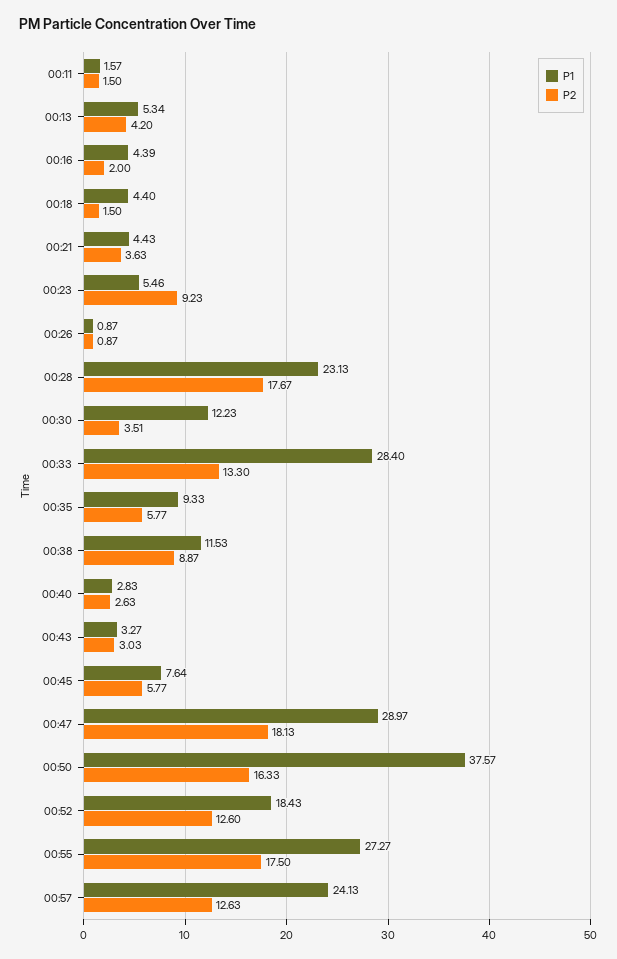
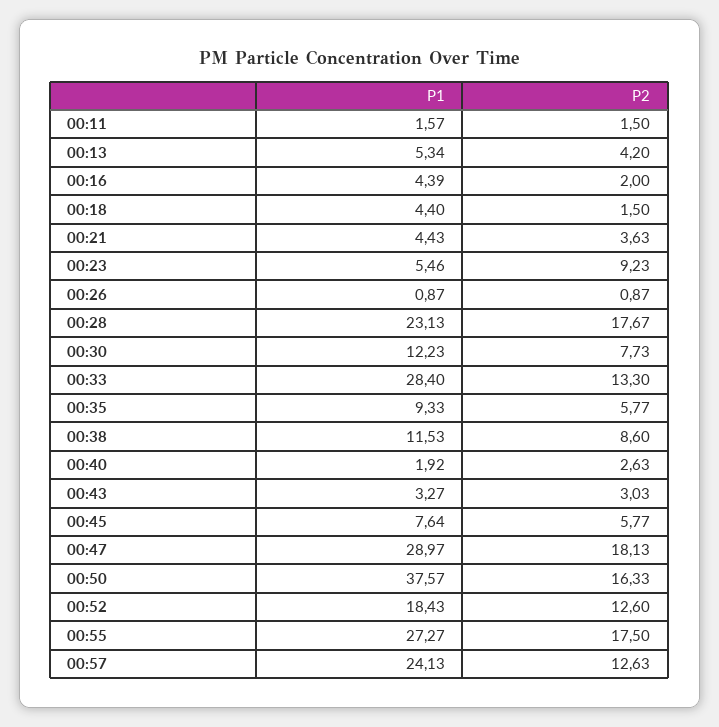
P2, 00:30: 3.51 -> 7.73
P2, 00:38: 8.87 -> 8.6
P1, 00:40: 2.83 -> 1.92

